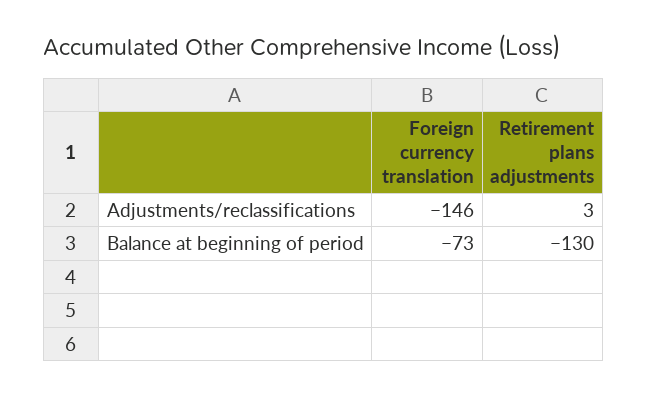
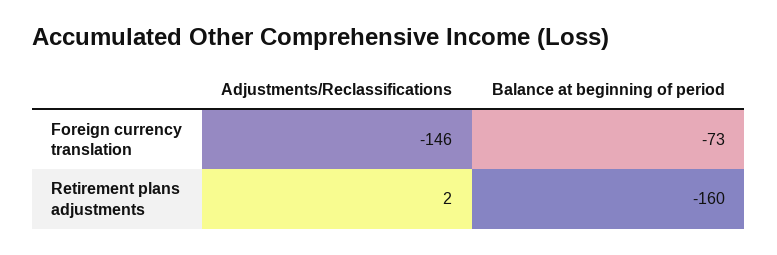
Retirement plans adjustments, Adjustments/reclassifications: 3 -> 2
Retirement plans adjustments, Balance at beginning of period: -130 -> -160

